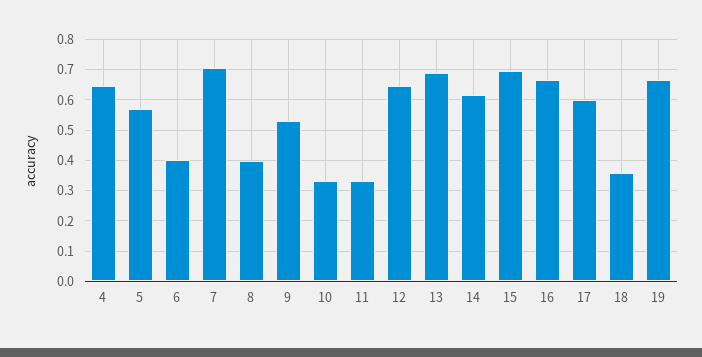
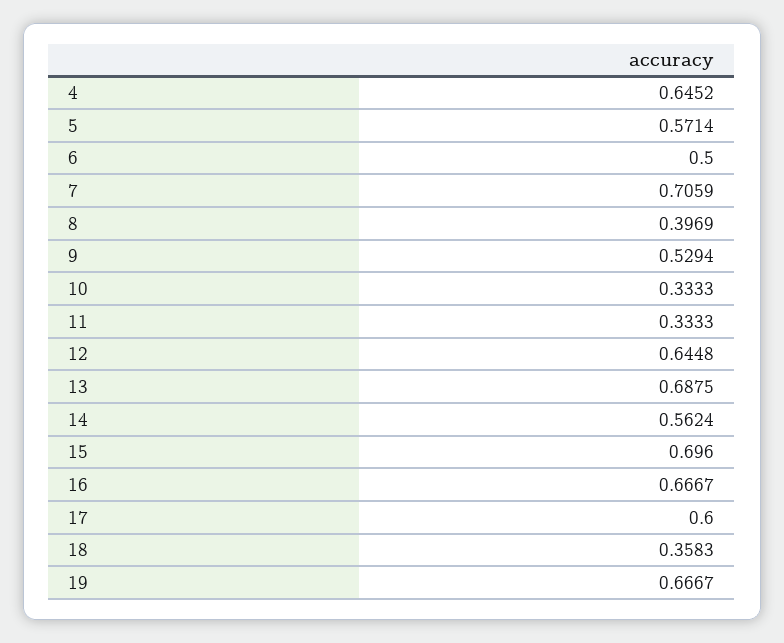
6: 0.4 -> 0.5
14: 0.62 -> 0.5624

